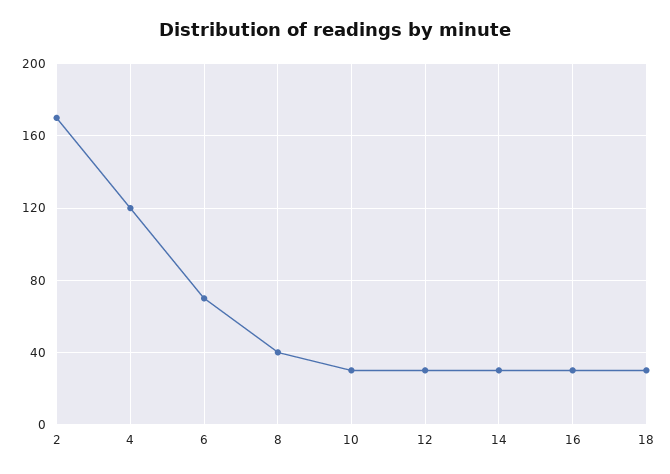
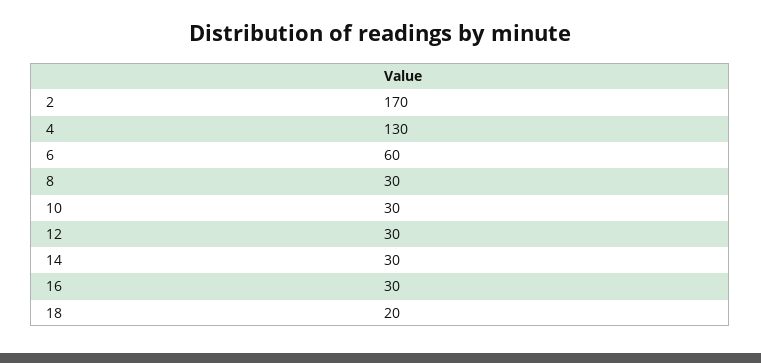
4: 120 -> 130
6: 70 -> 60
8: 40 -> 30
18: 30 -> 20

